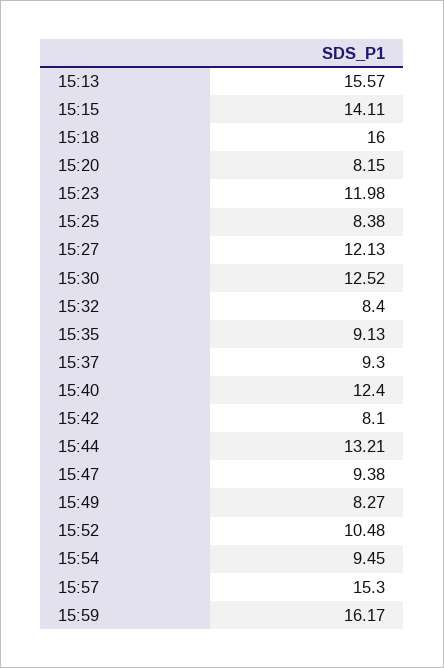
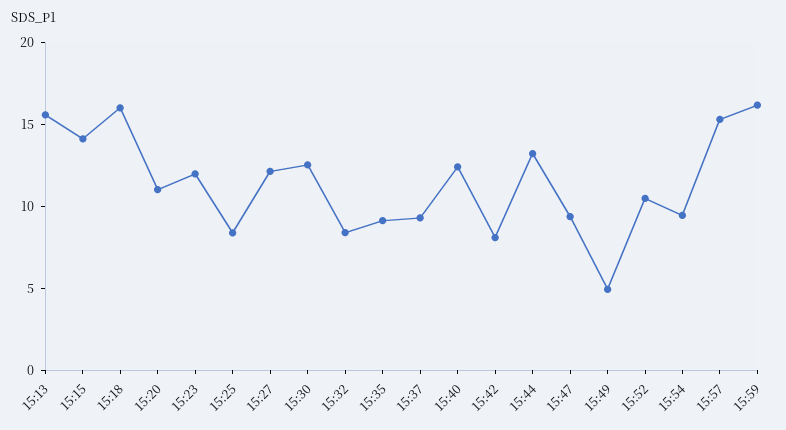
15:20: 8.15 -> 11
15:49: 8.27 -> 5

